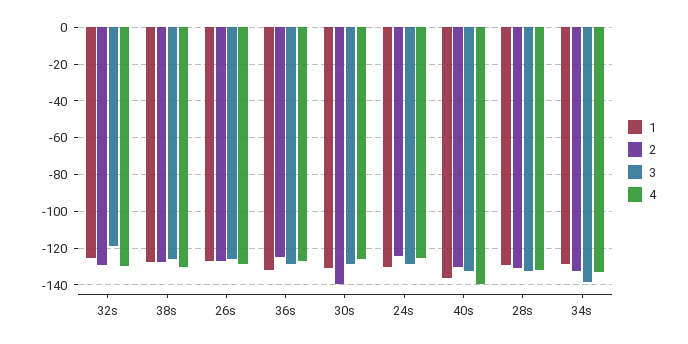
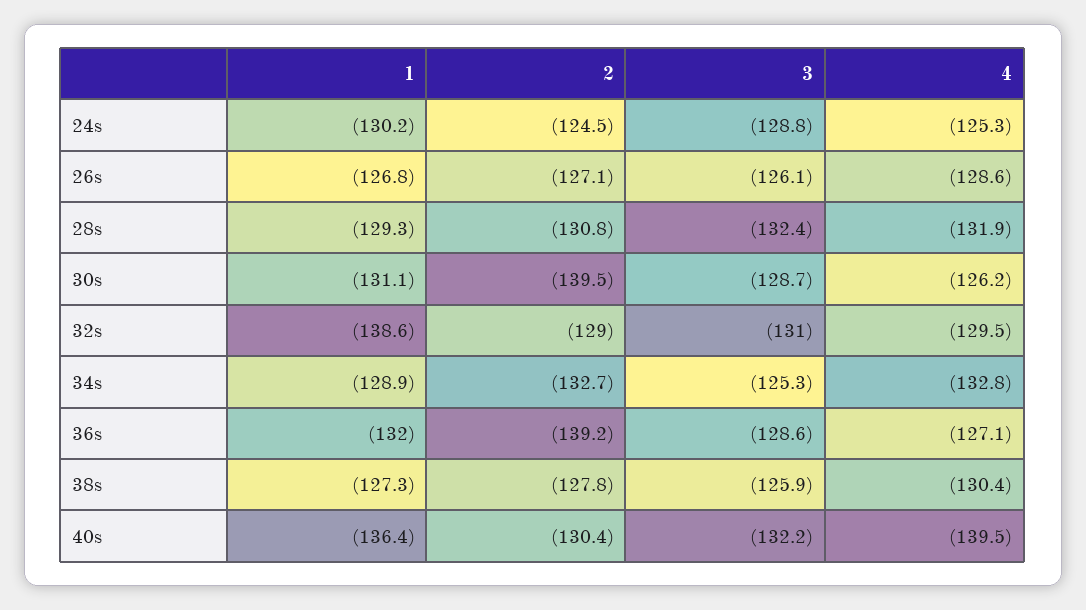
1, 32s: -125 -> -138.6
3, 32s: -120 -> -131
2, 36s: -125 -> -139.2
3, 34s: -140 -> -125.3

